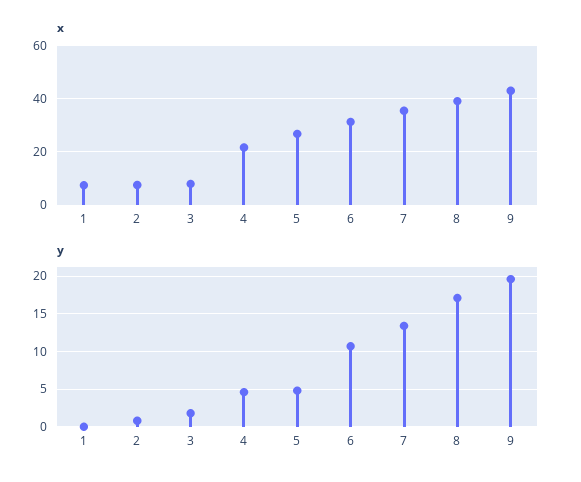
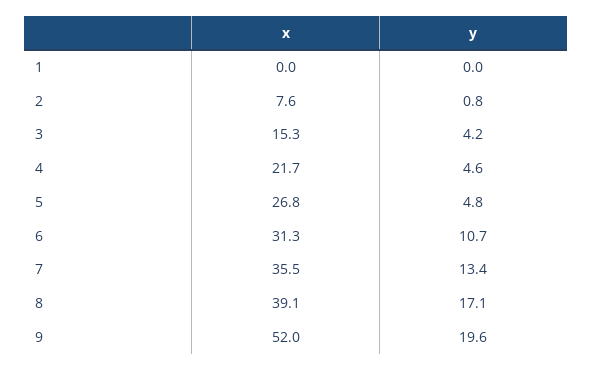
x, 1: 7.5 -> 0
x, 3: 7.5 -> 15.3
x, 9: 42.5 -> 52
y, 3: 2 -> 4.2

